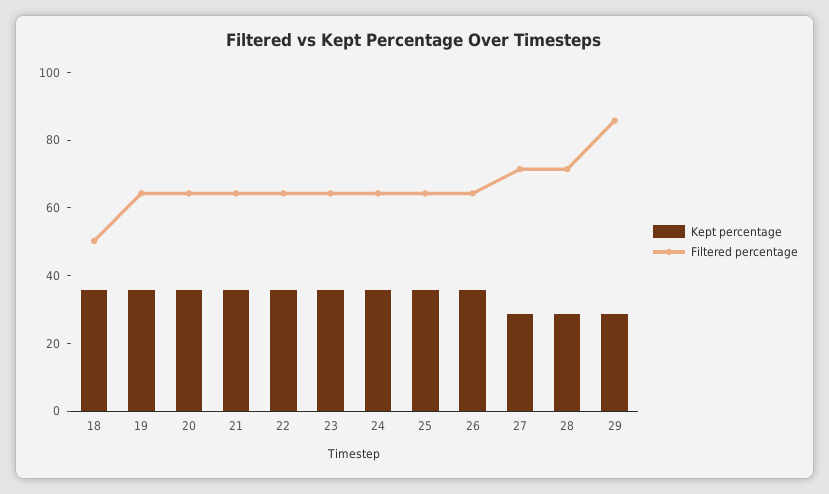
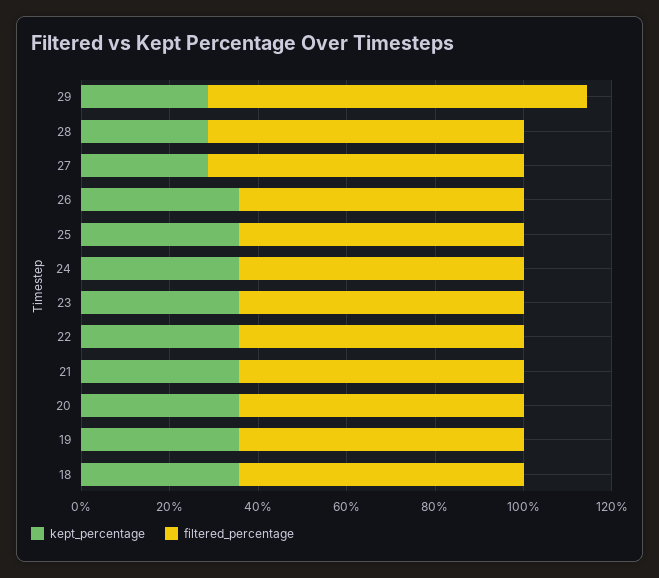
Filtered percentage, 18: 50 -> 65

